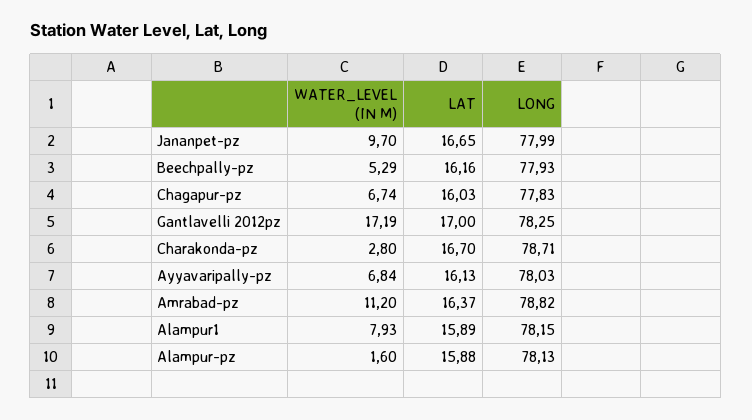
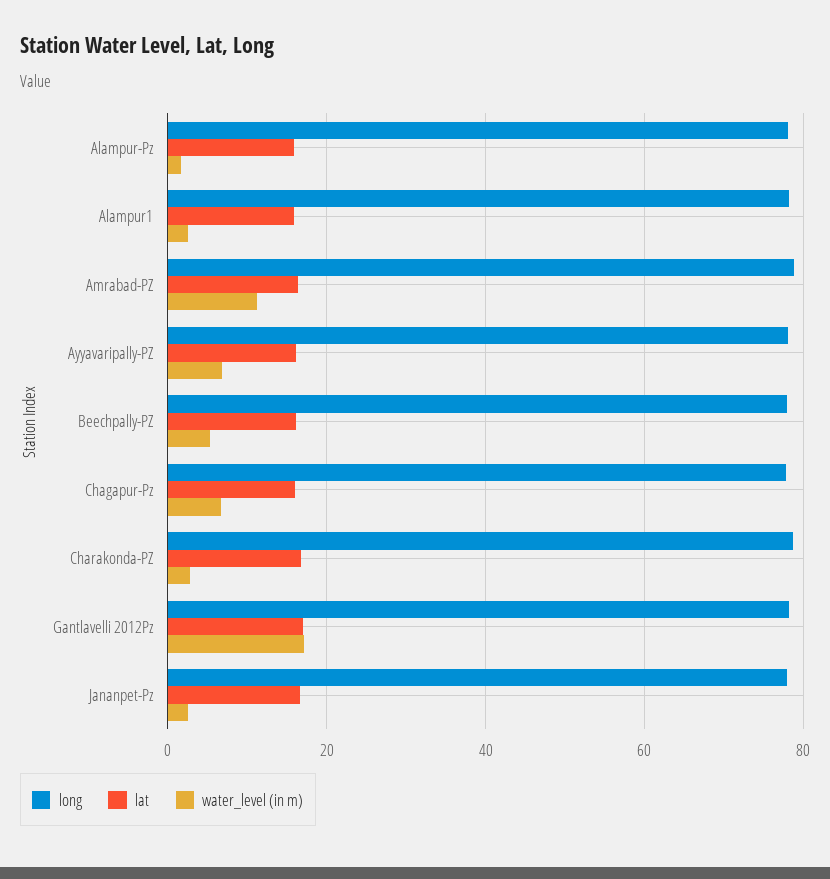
WATER_LEVEL (IN M), Jananpet-pz: 9.7 -> 2
WATER_LEVEL (IN M), Alampur1: 7.93 -> 2

